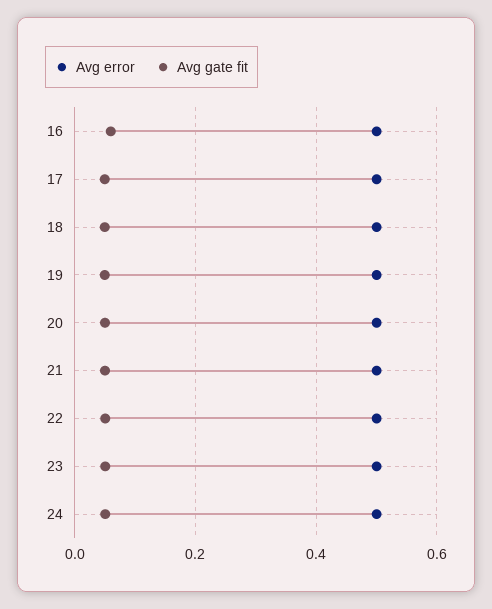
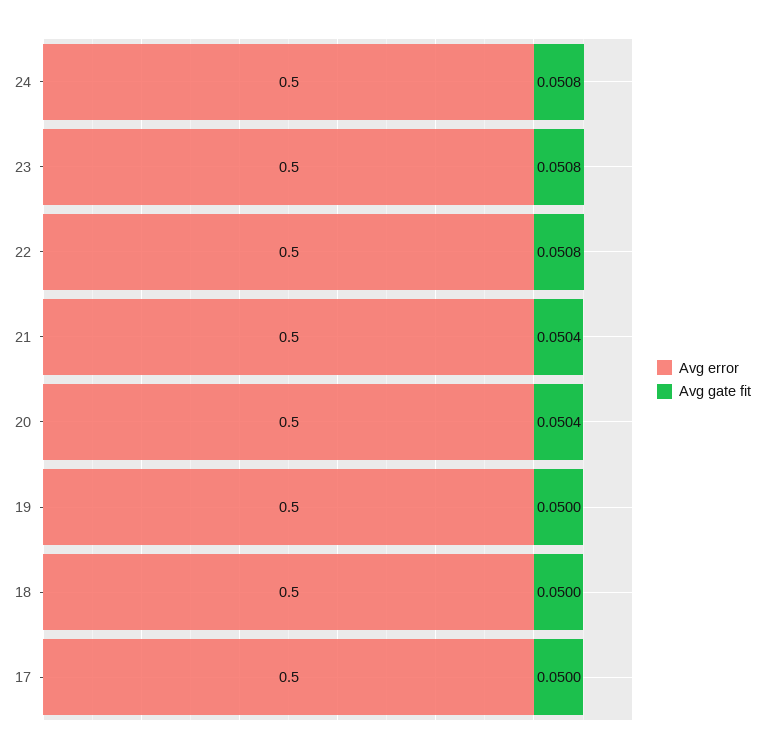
Avg error, 16: 0.5 -> none
Avg gate fit, 16: 0.06 -> none

